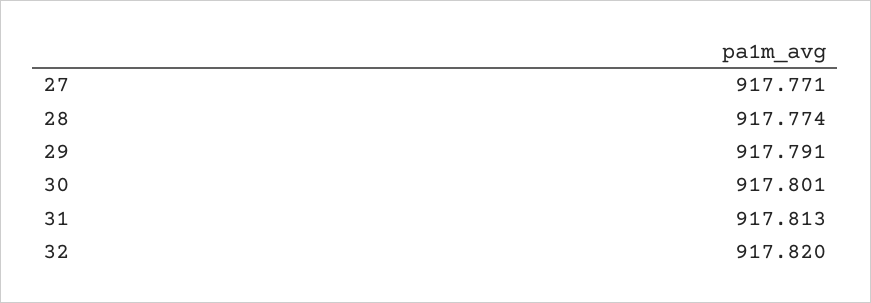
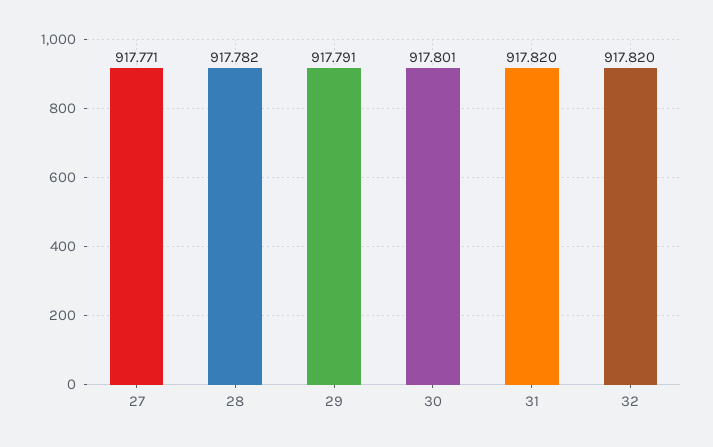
28: 917.774 -> 917.782
31: 917.813 -> 917.82

